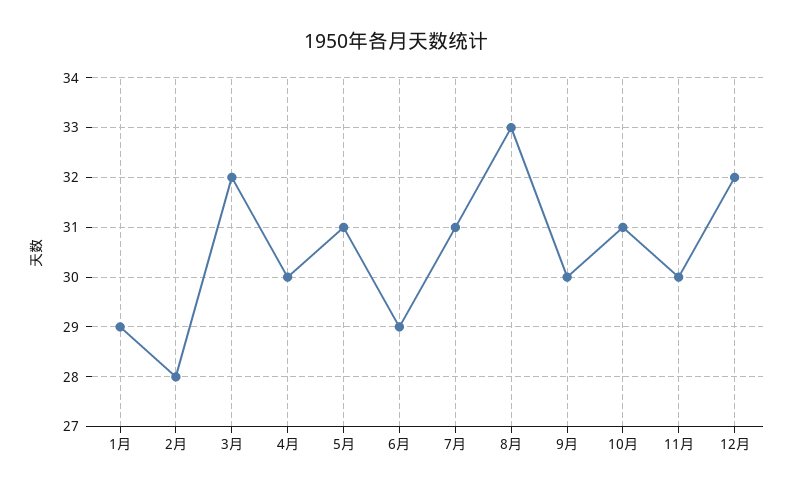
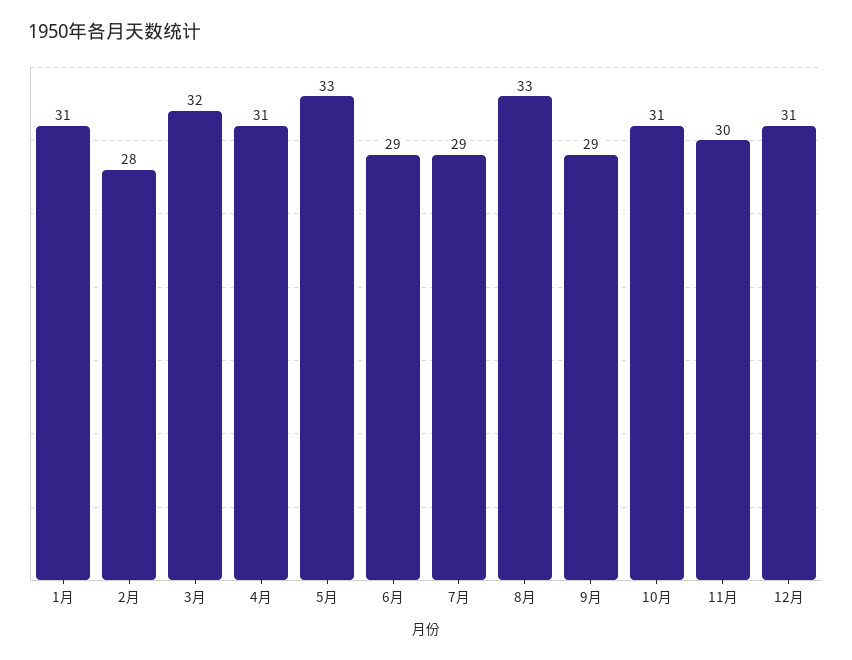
1月: 29 -> 31
4月: 30 -> 31
5月: 31 -> 33
7月: 31 -> 29
9月: 30 -> 29
12月: 32 -> 31

